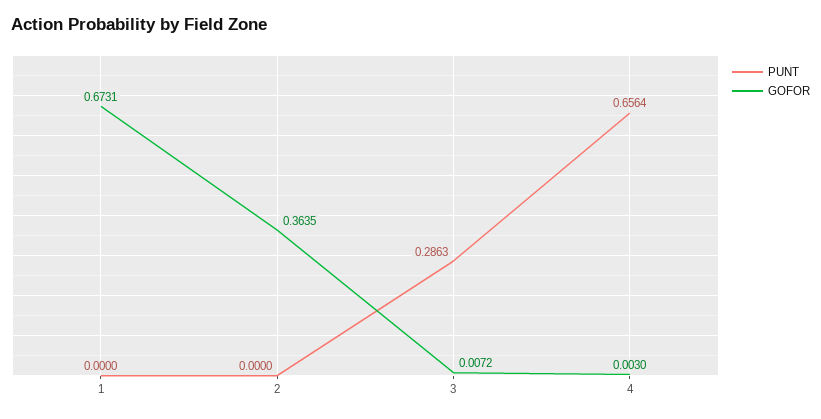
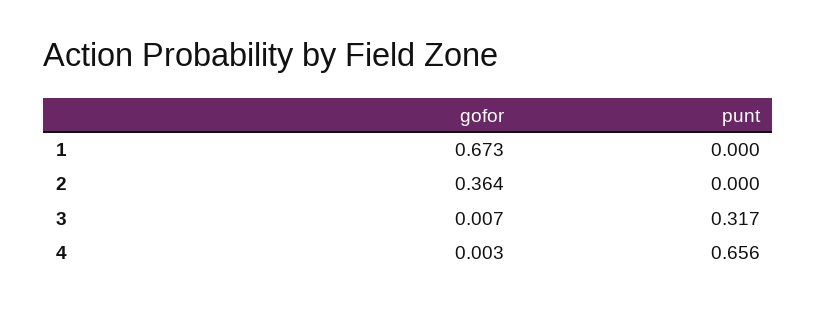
PUNT, 3: 0.2863 -> 0.317

